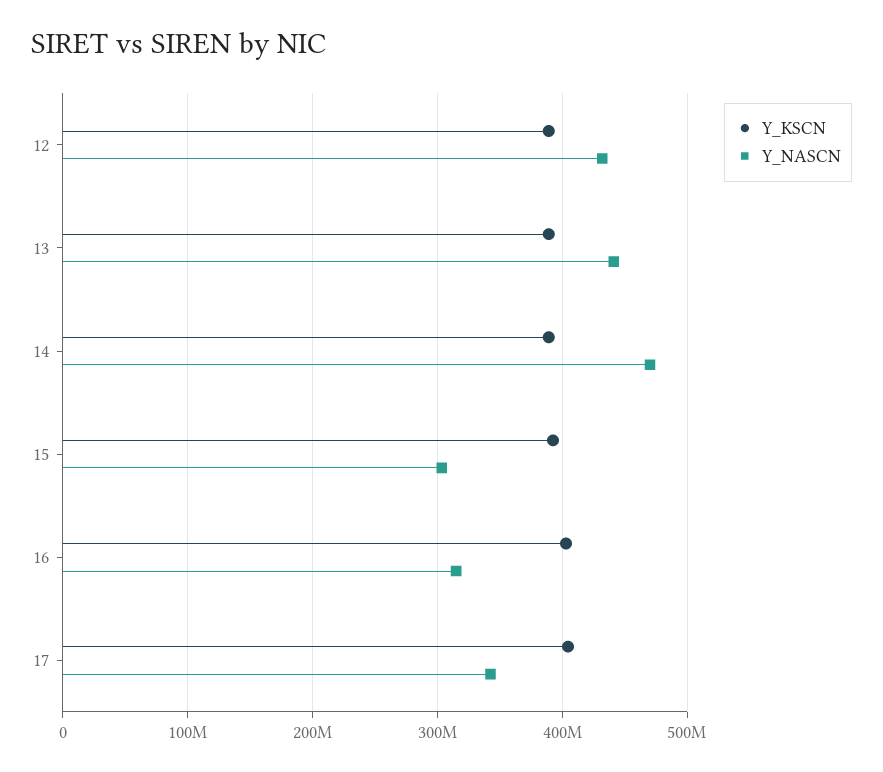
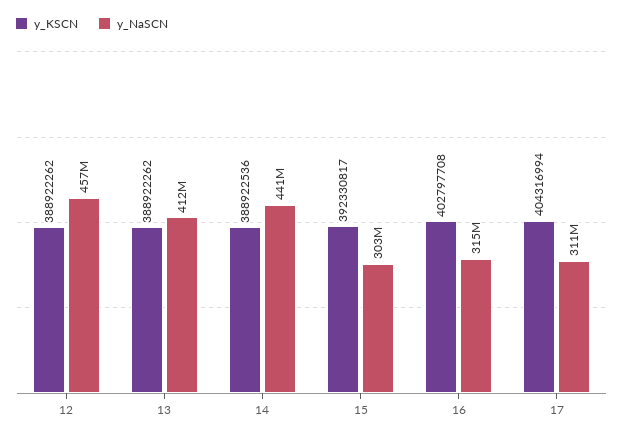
Y_NASCN, 12: 430000000 -> 457000000
Y_NASCN, 13: 440000000 -> 412000000
Y_NASCN, 14: 470000000 -> 441000000
Y_NASCN, 17: 340000000 -> 311000000

